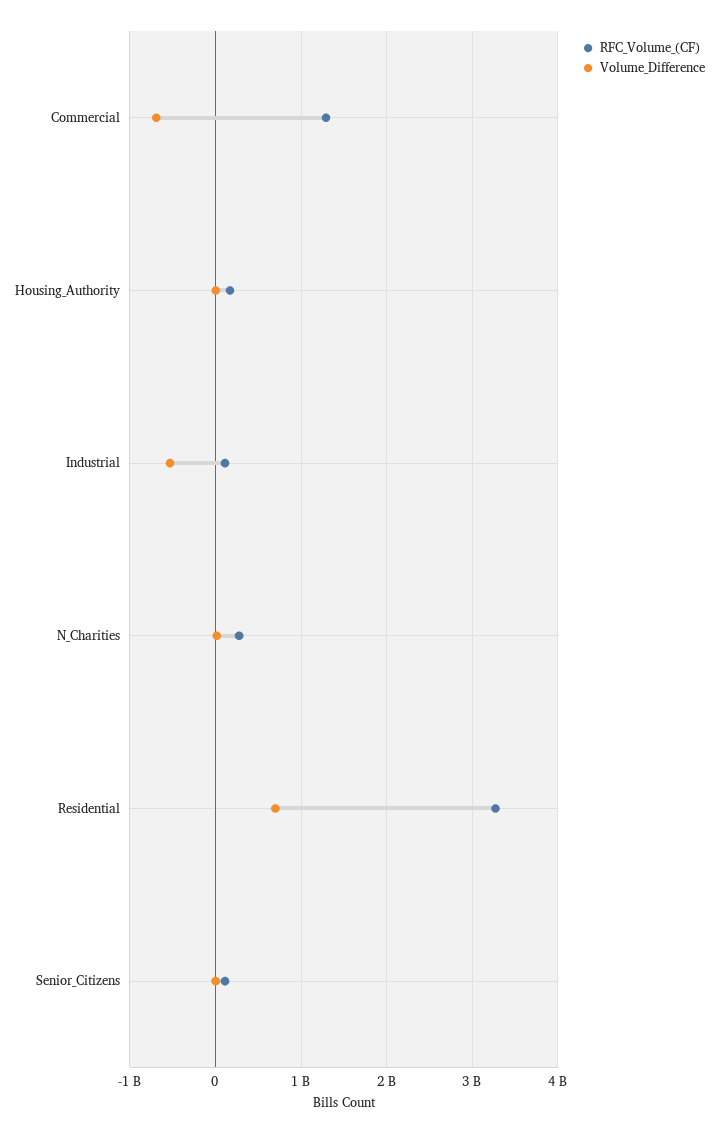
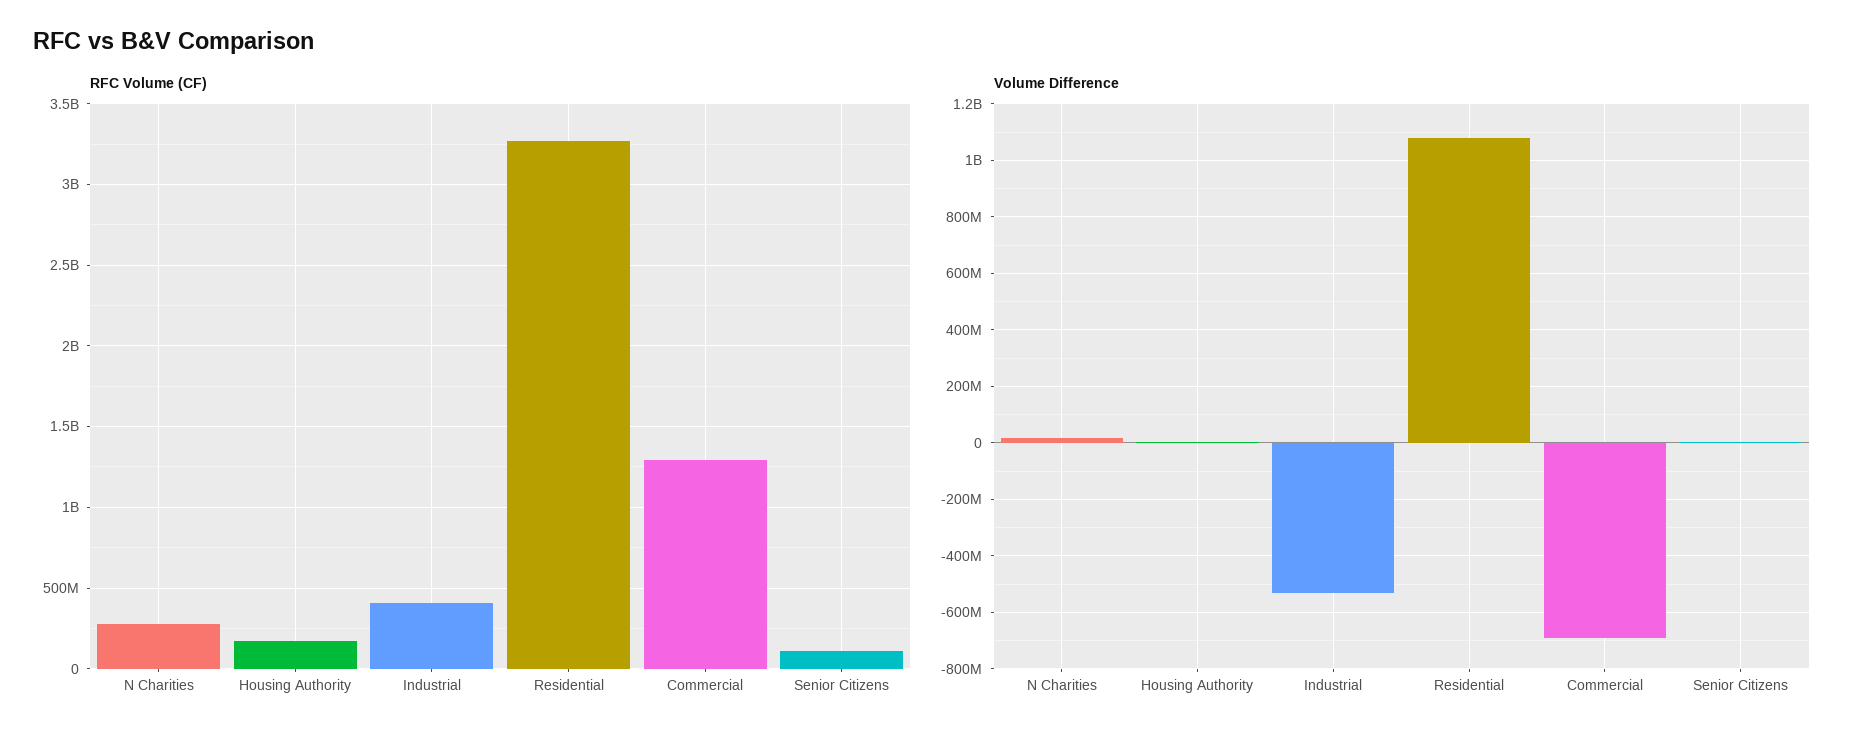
RFC_Volume_(CF), Industrial: 100000000 -> 400000000
Volume_Difference, Residential: 700000000 -> 1075000000

